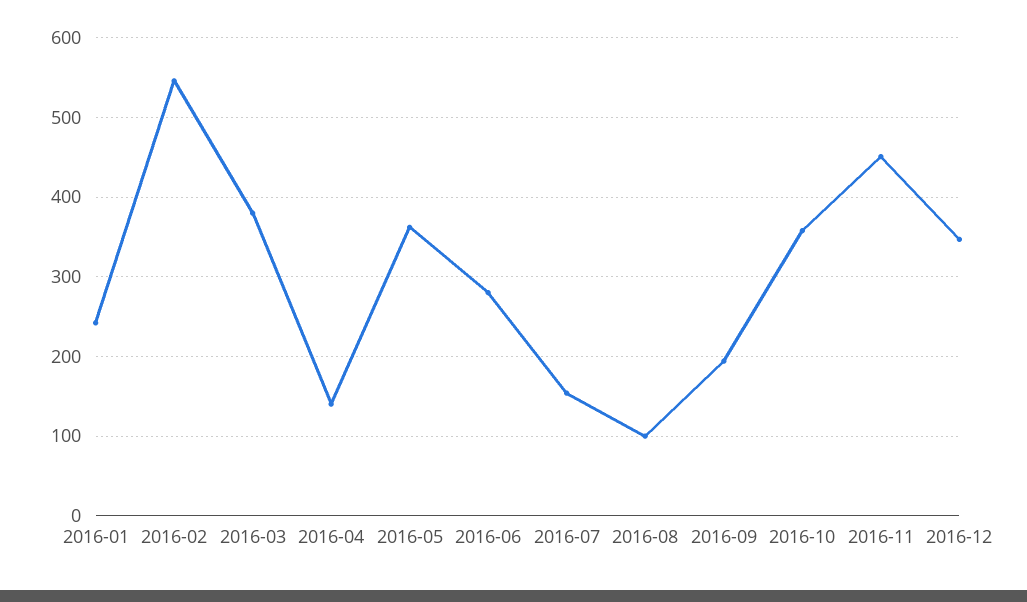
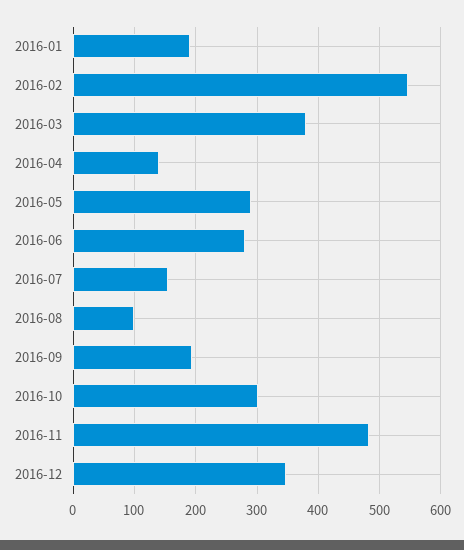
2016-01: 240 -> 190
2016-05: 360 -> 290
2016-10: 360 -> 300
2016-11: 450 -> 480

